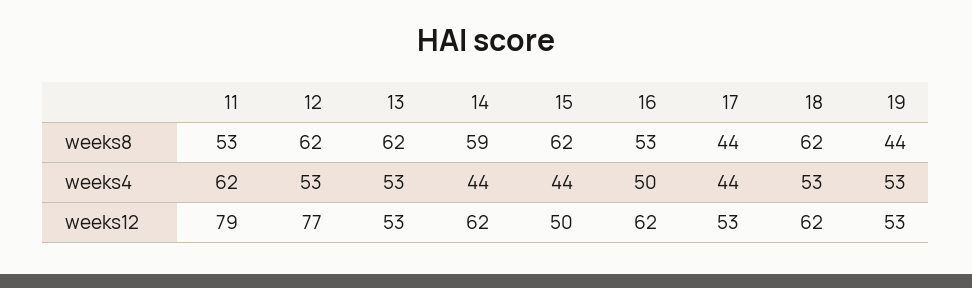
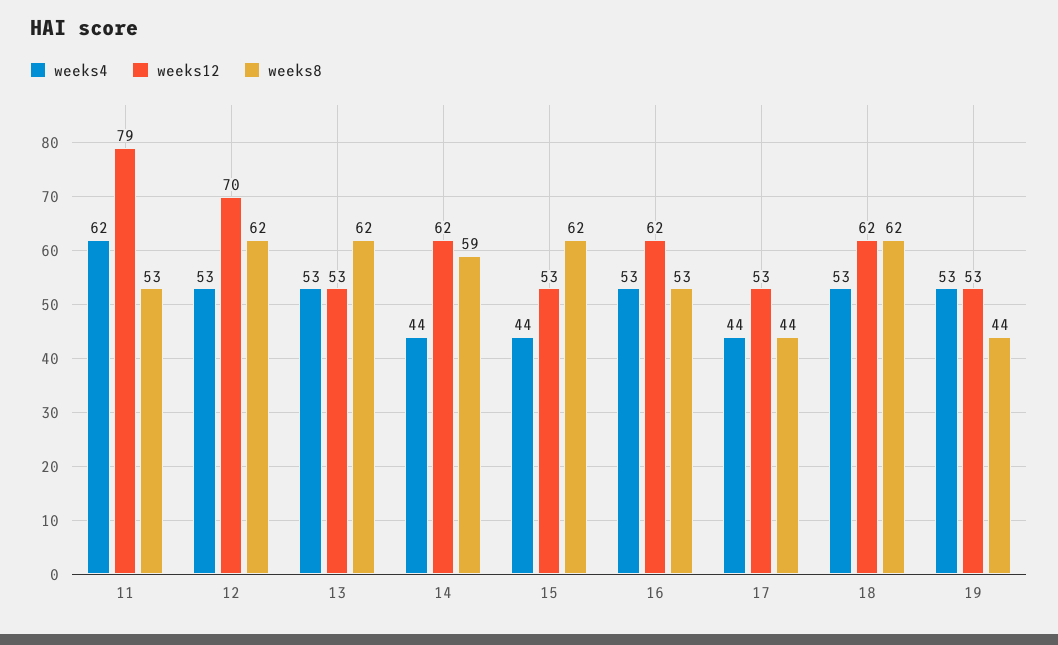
weeks4, 16: 50 -> 53
weeks12, 12: 77 -> 70
weeks12, 15: 50 -> 53

